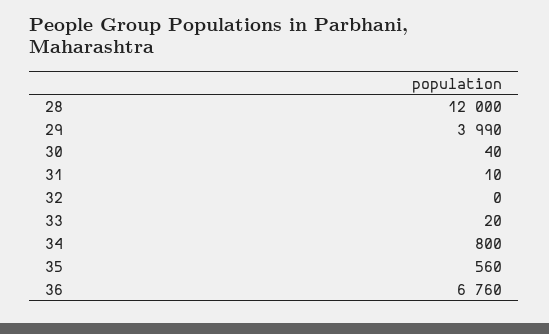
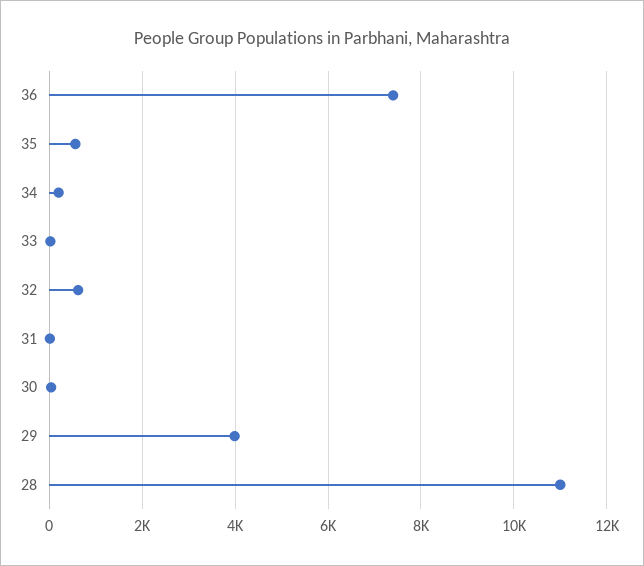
28: 12000 -> 11000
32: 0 -> 600
34: 800 -> 200
36: 6760 -> 7400

